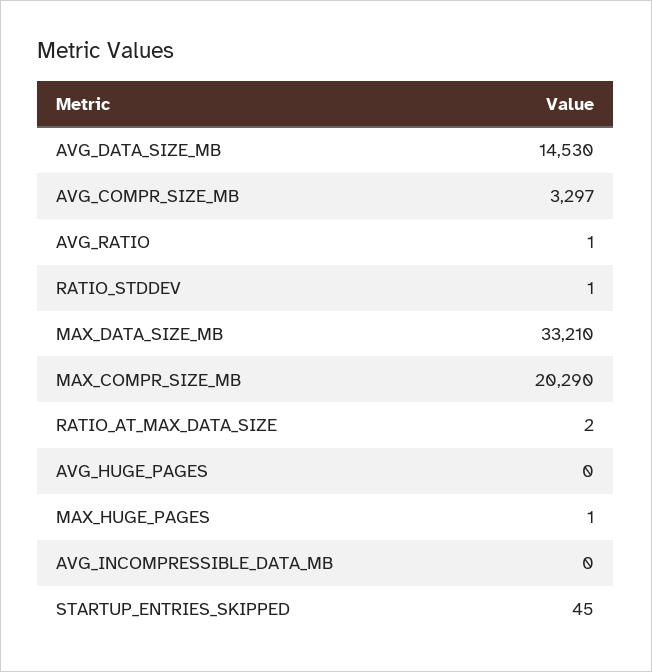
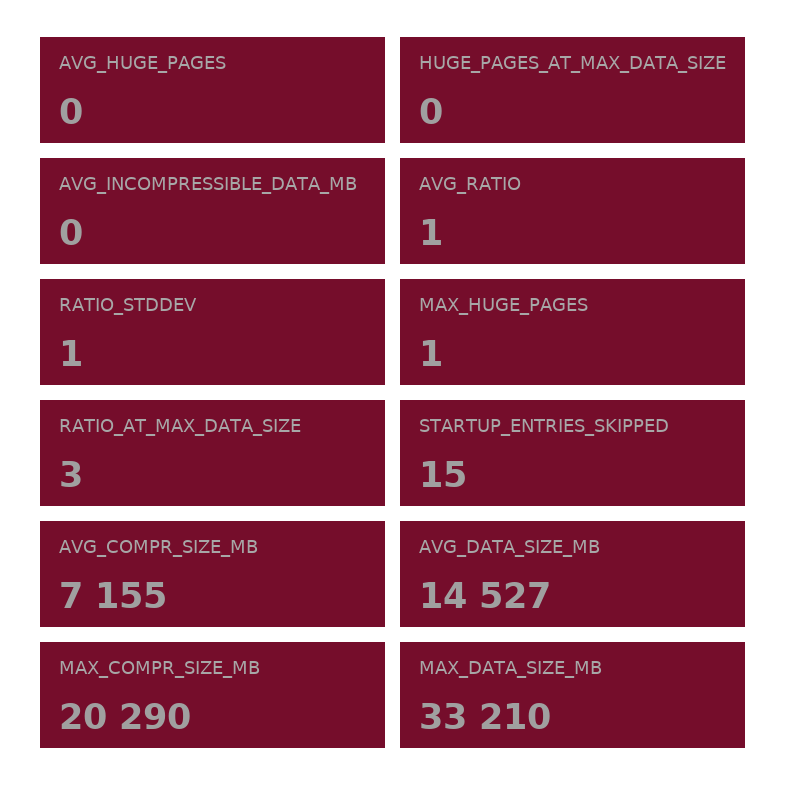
AVG_DATA_SIZE_MB: 14530 -> 14527
AVG_COMPR_SIZE_MB: 3297 -> 7155
RATIO_AT_MAX_DATA_SIZE: 2 -> 3
STARTUP_ENTRIES_SKIPPED: 45 -> 15
HUGE_PAGES_AT_MAX_DATA_SIZE: none -> 0

